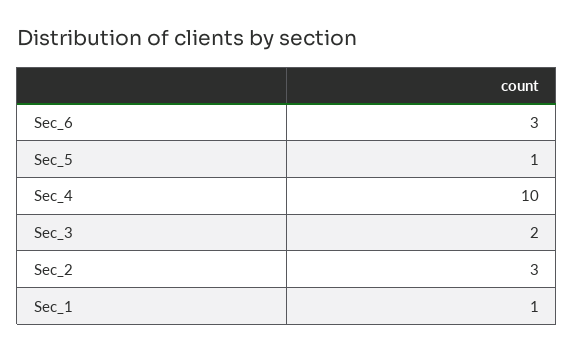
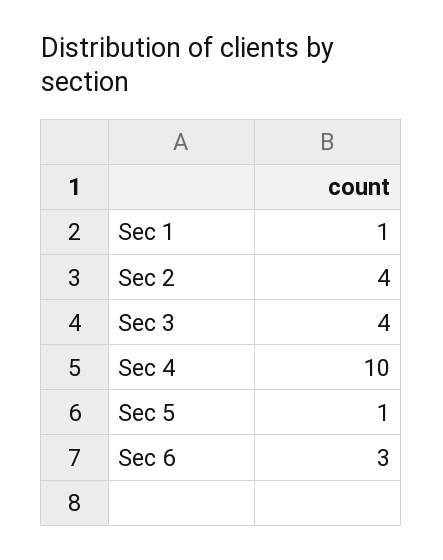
Sec_3: 2 -> 4
Sec_2: 3 -> 4

